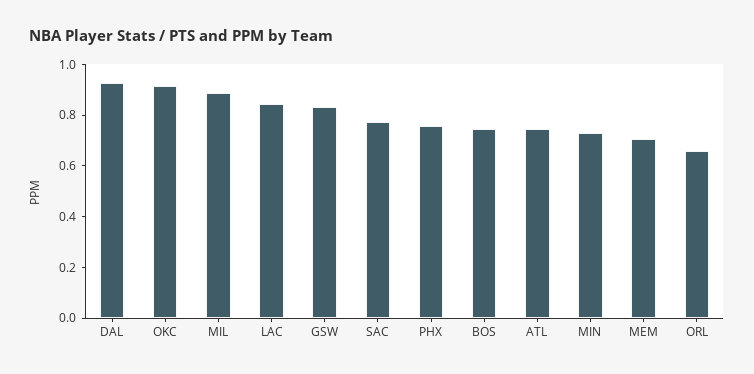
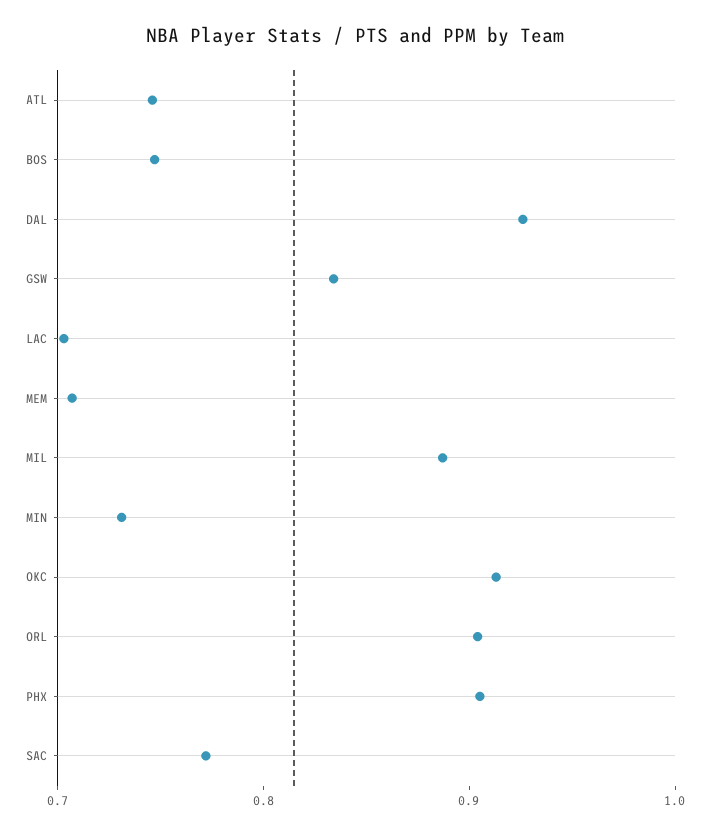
LAC: 0.85 -> 0.7
PHX: 0.75 -> 0.9
ORL: 0.65 -> 0.9

